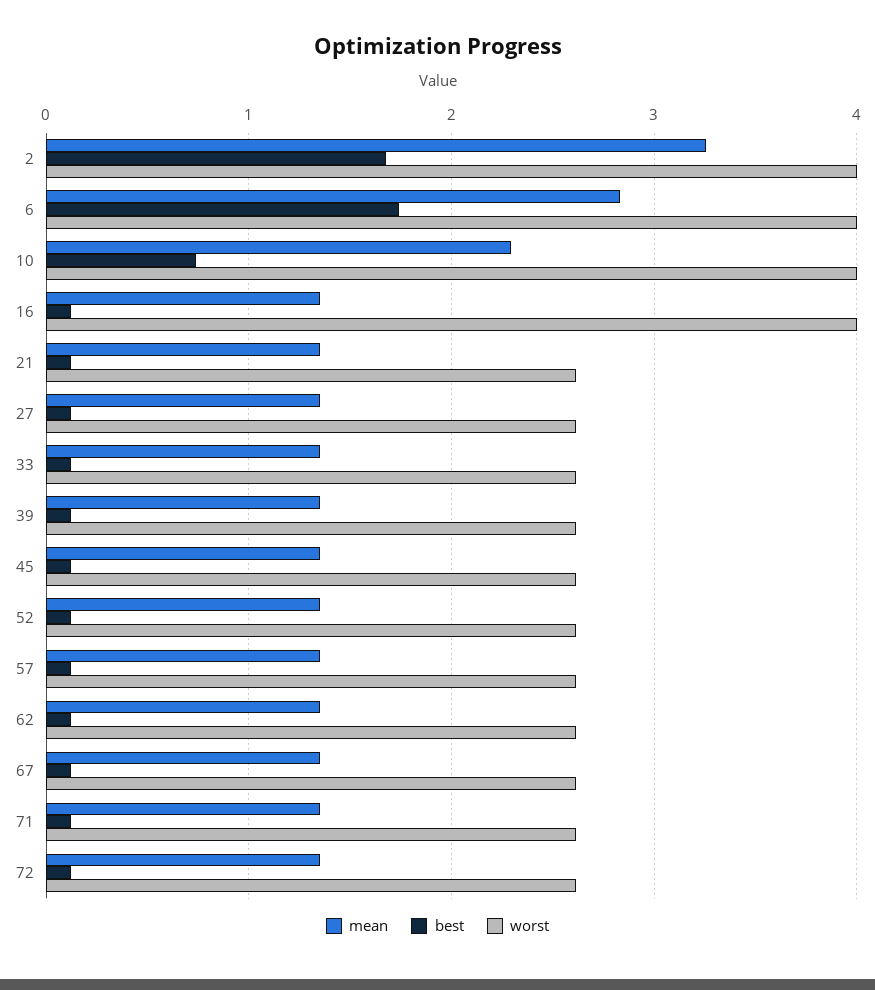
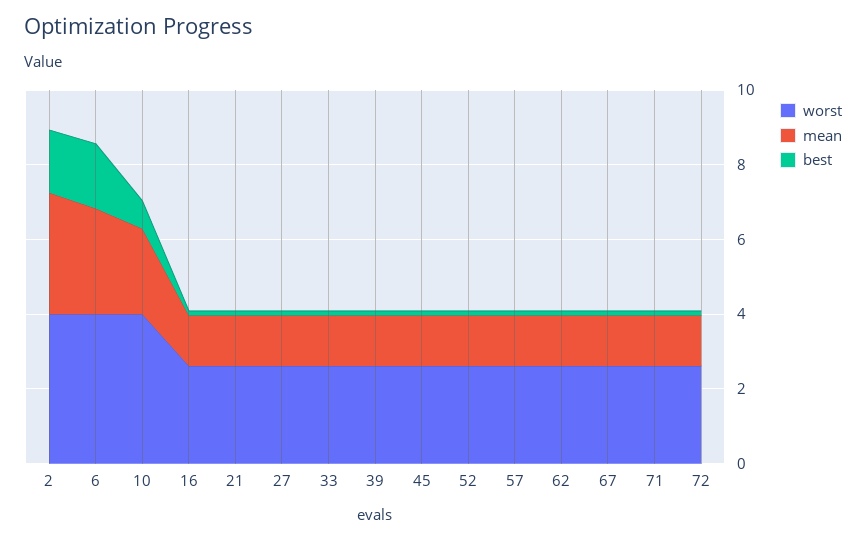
worst, 16: 4 -> 2.5

